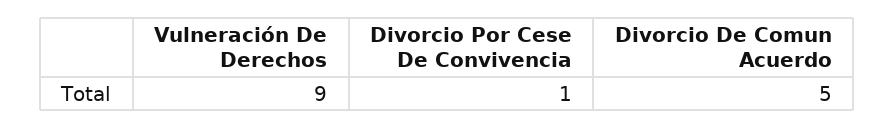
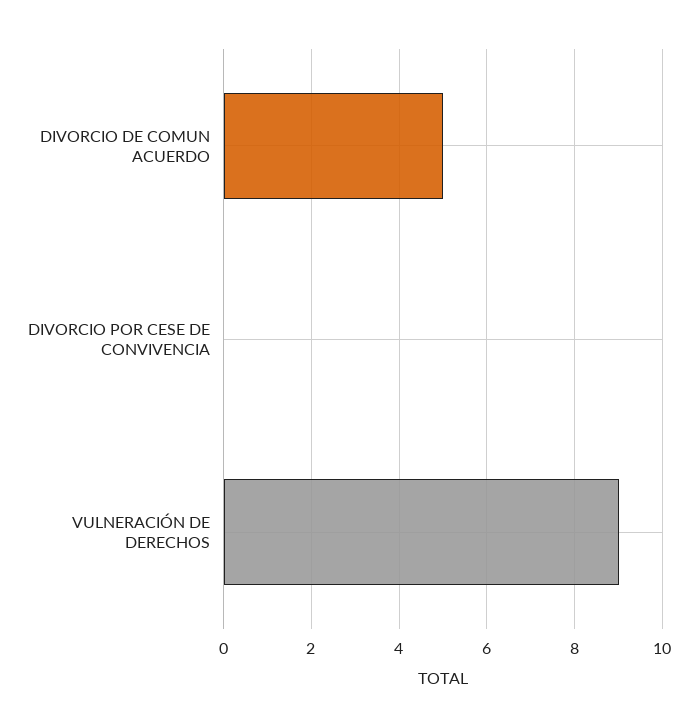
Divorcio Por Cese De Convivencia: 1 -> 0

